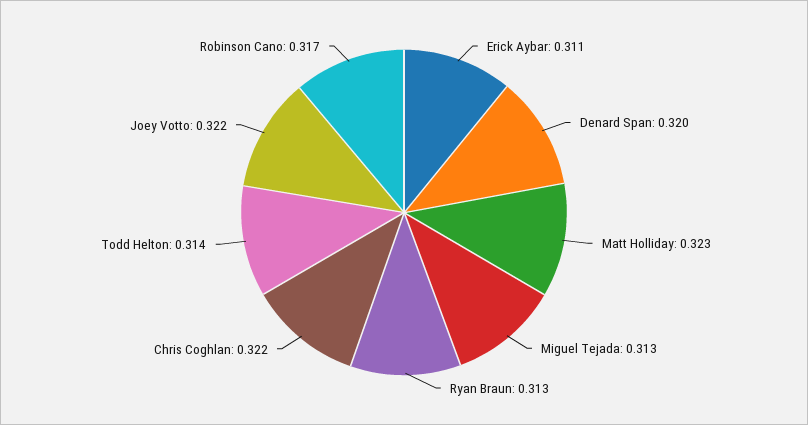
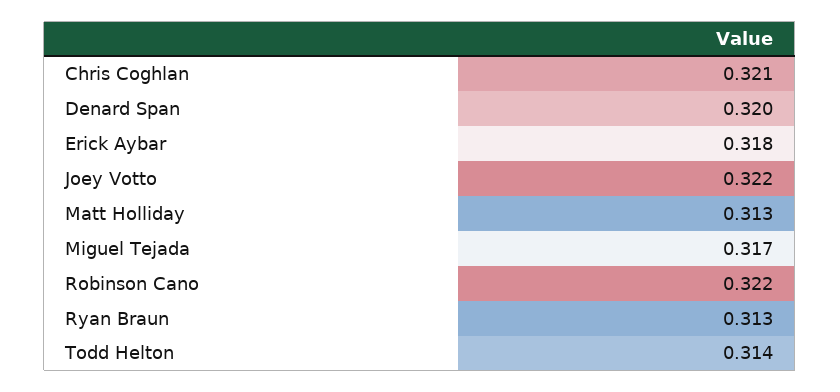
Erick Aybar: 0.311 -> 0.318
Matt Holliday: 0.323 -> 0.313
Miguel Tejada: 0.313 -> 0.317
Chris Coghlan: 0.322 -> 0.321
Robinson Cano: 0.317 -> 0.322

